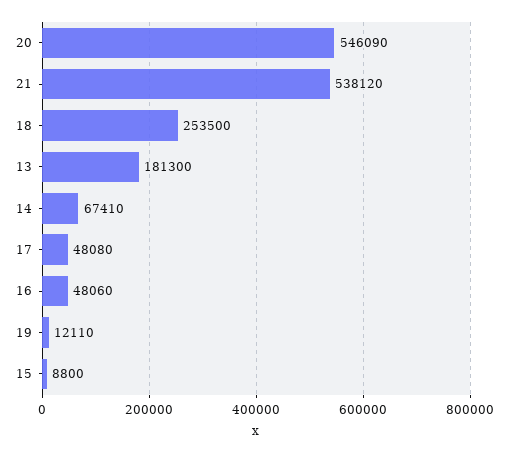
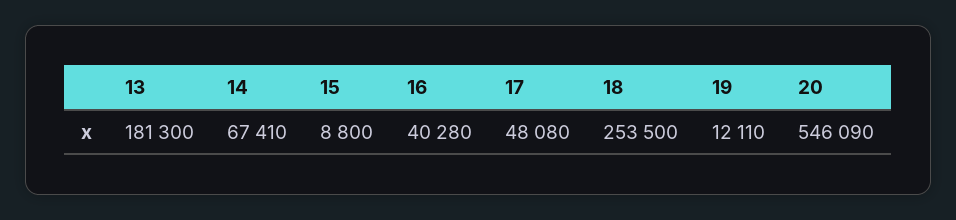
21: 538120 -> none
16: 48060 -> 40280

